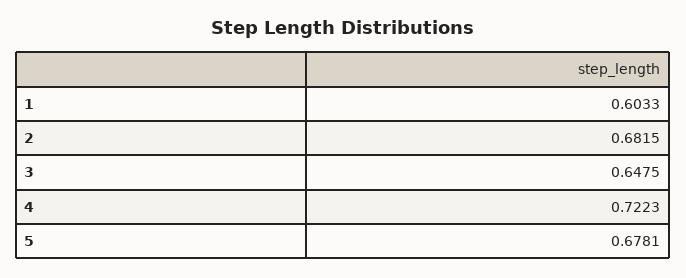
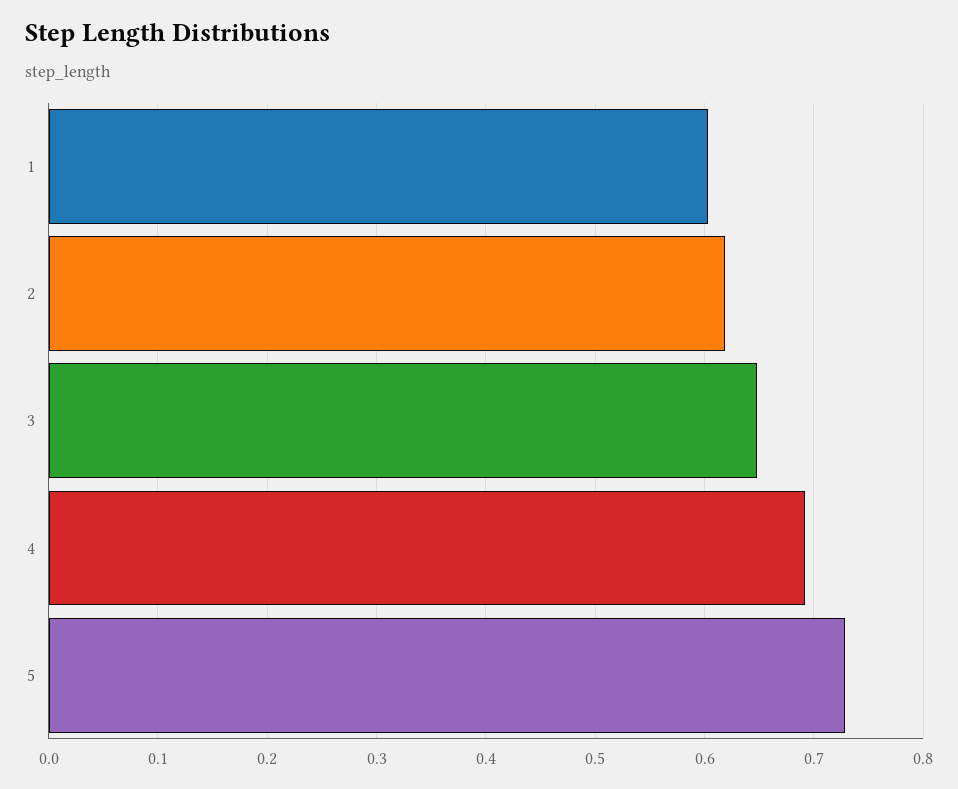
2: 0.6815 -> 0.62
4: 0.7223 -> 0.69
5: 0.6781 -> 0.73

